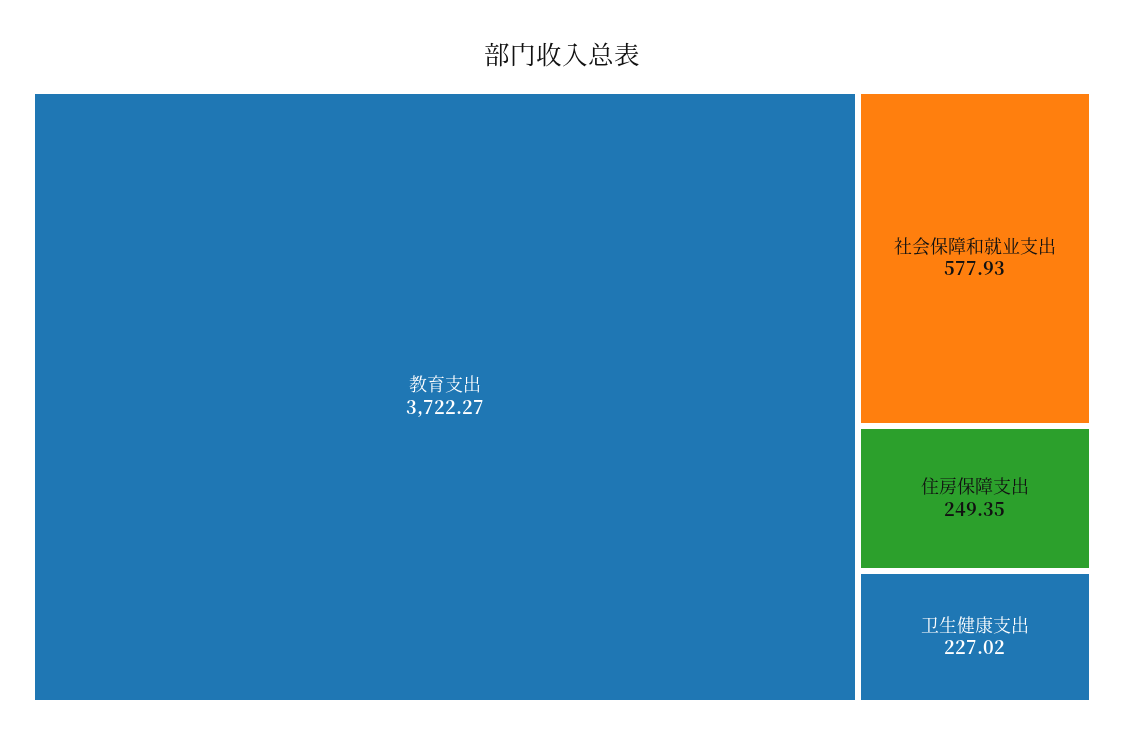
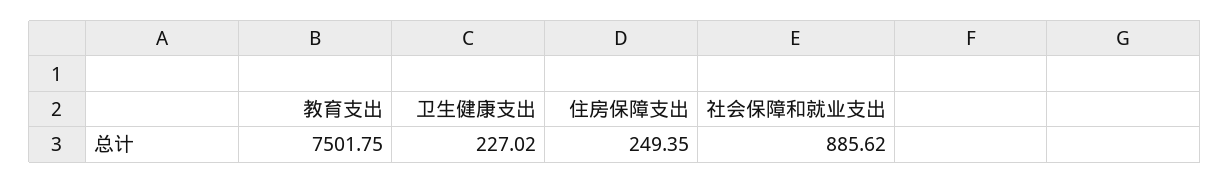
教育支出: 3722.27 -> 7501.75
社会保障和就业支出: 577.93 -> 885.62

